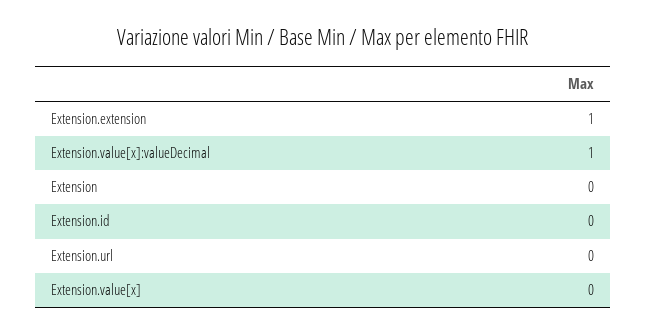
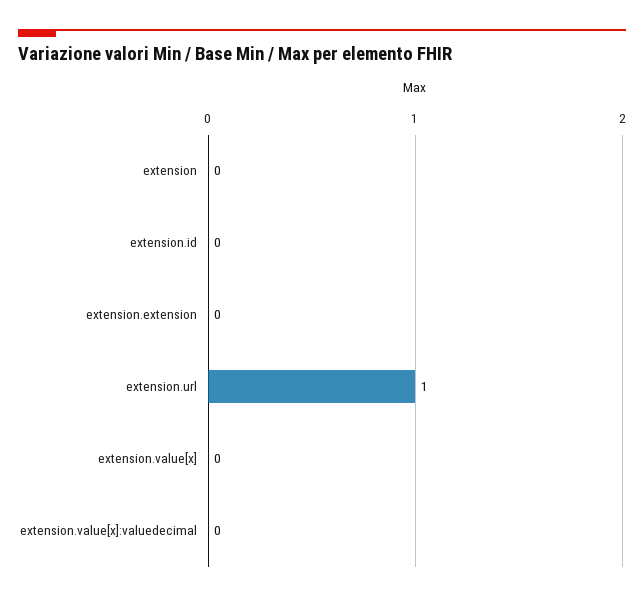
Extension.extension: 1 -> 0
Extension.value[x]:valueDecimal: 1 -> 0
Extension.url: 0 -> 1

